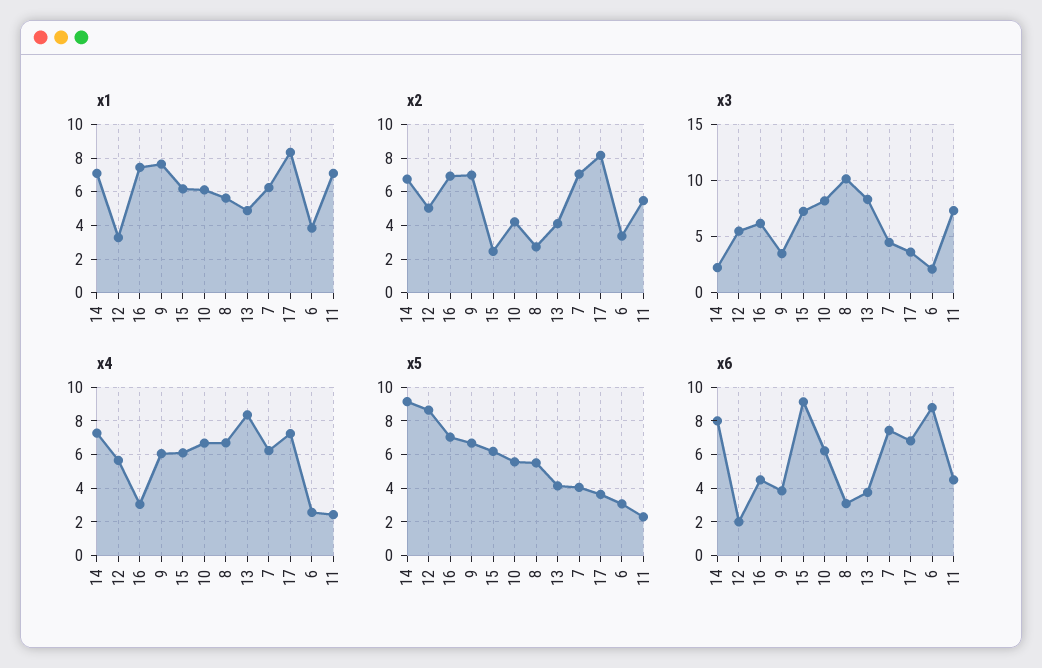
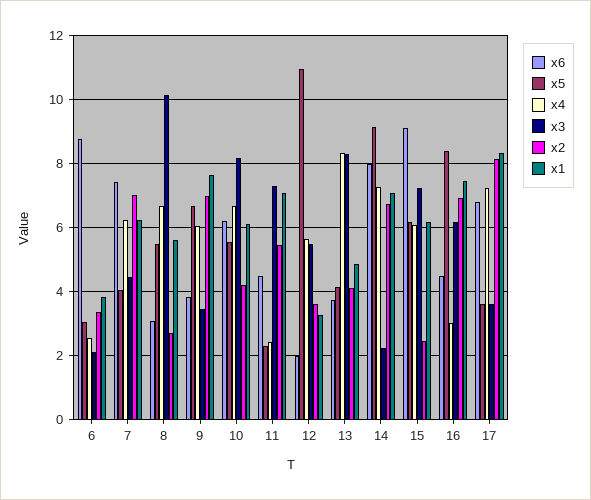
x2, 12: 5 -> 3.6
x5, 12: 8.5 -> 11
x5, 16: 7 -> 8.4

